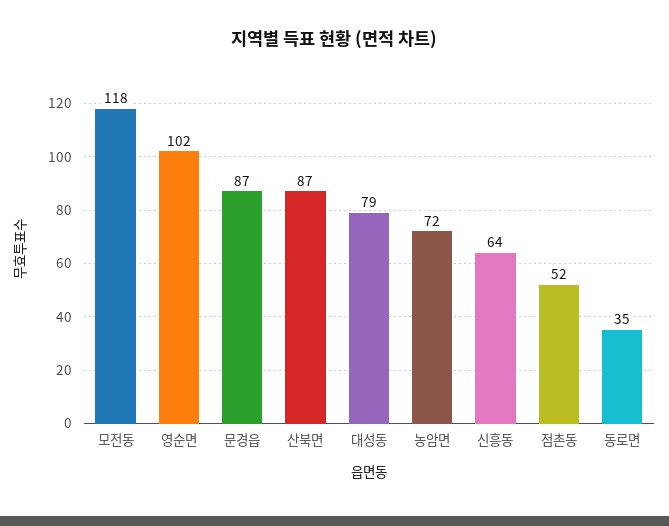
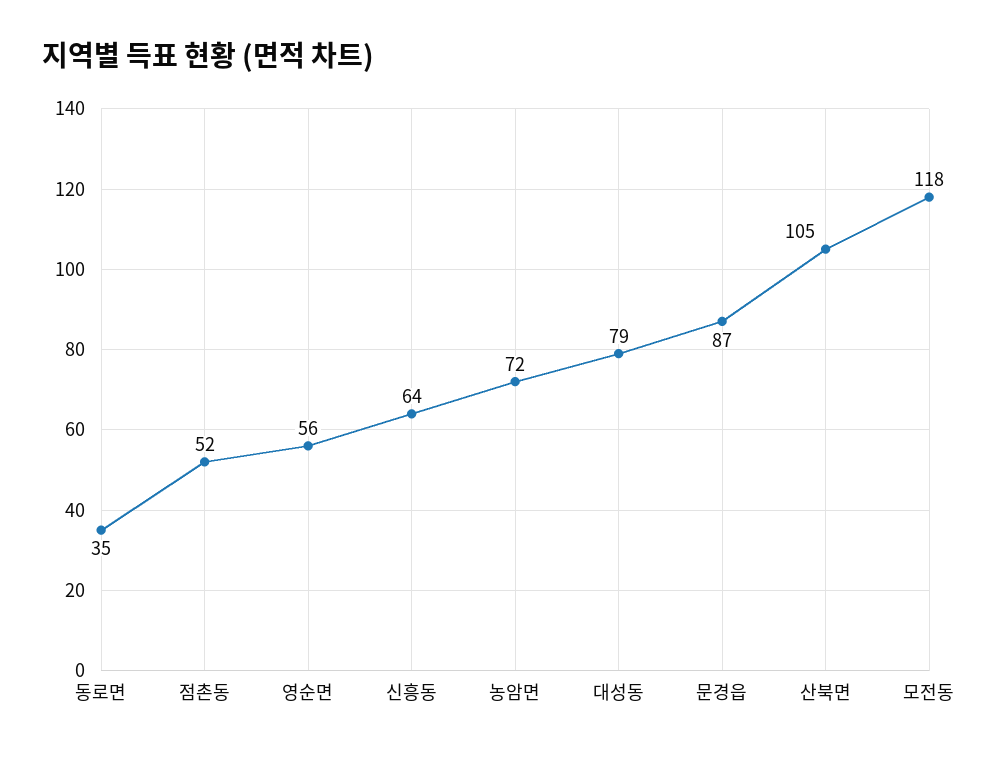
영순면: 102 -> 56
산북면: 87 -> 105

